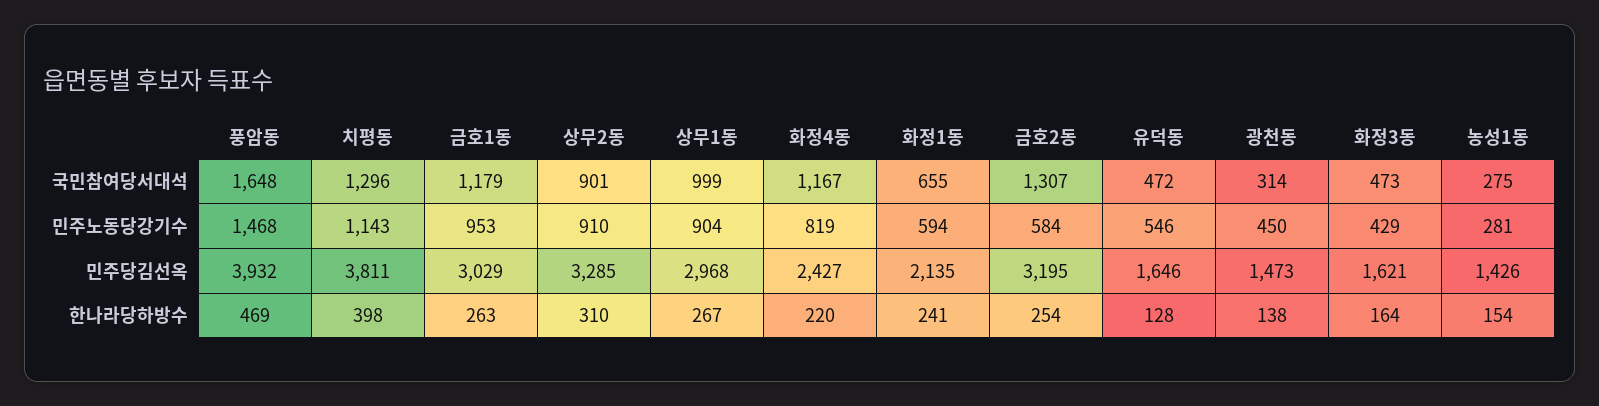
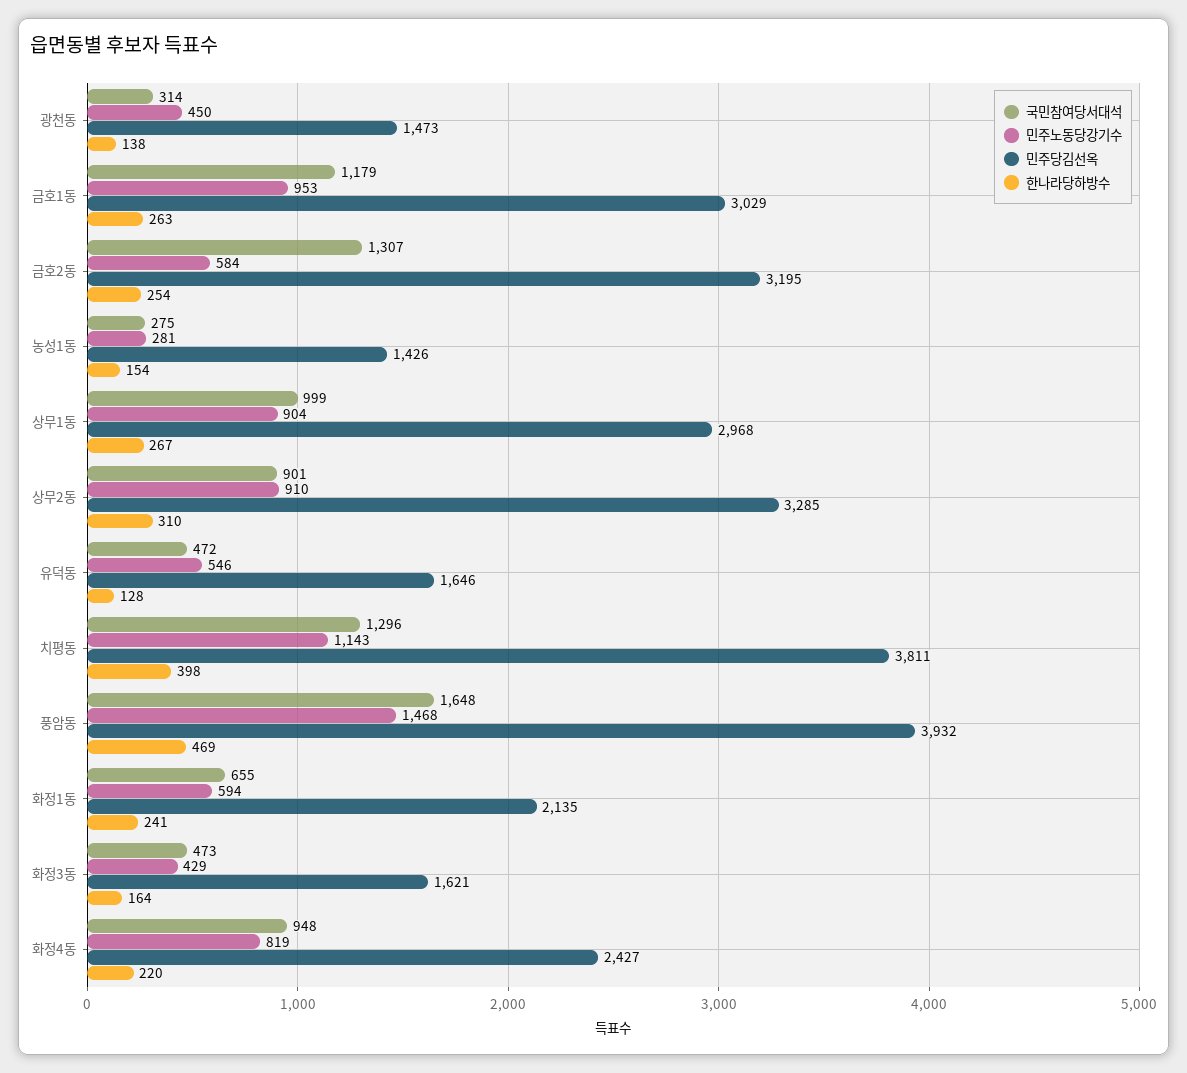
국민참여당서대석, 화정4동: 1167 -> 948

